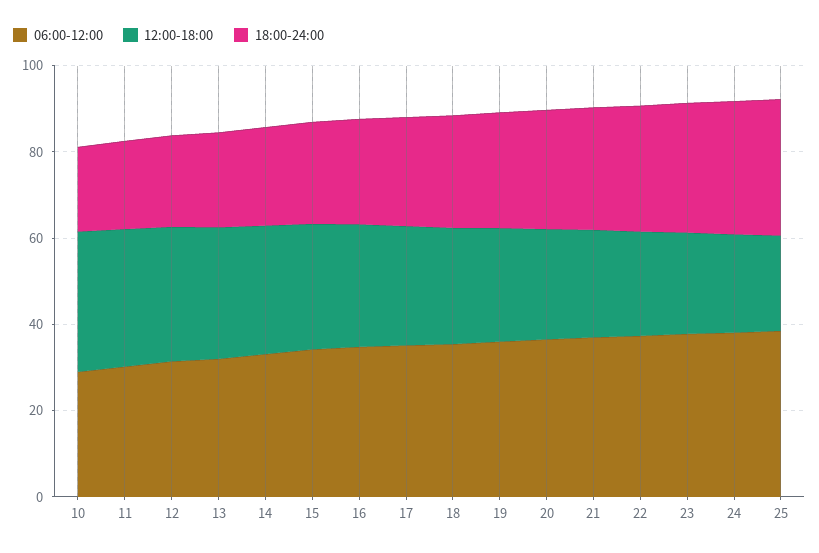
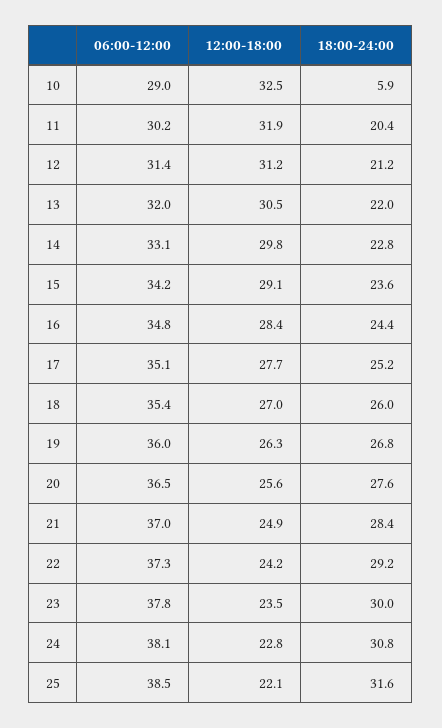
18:00-24:00, 10: 20 -> 5.9

